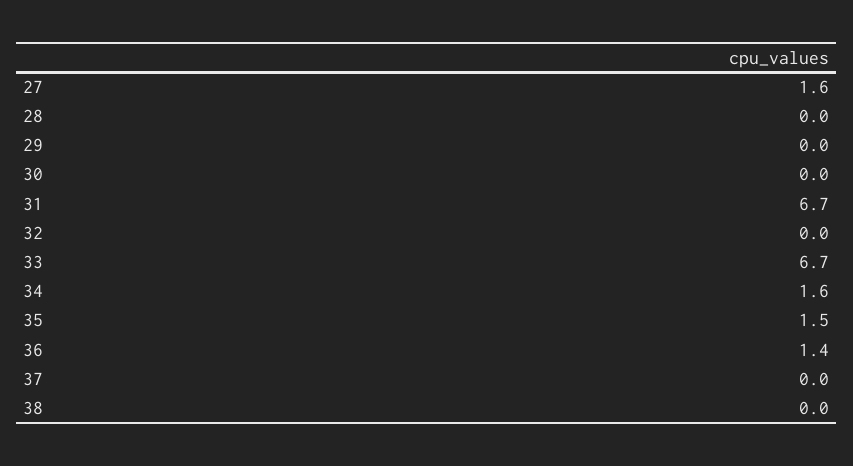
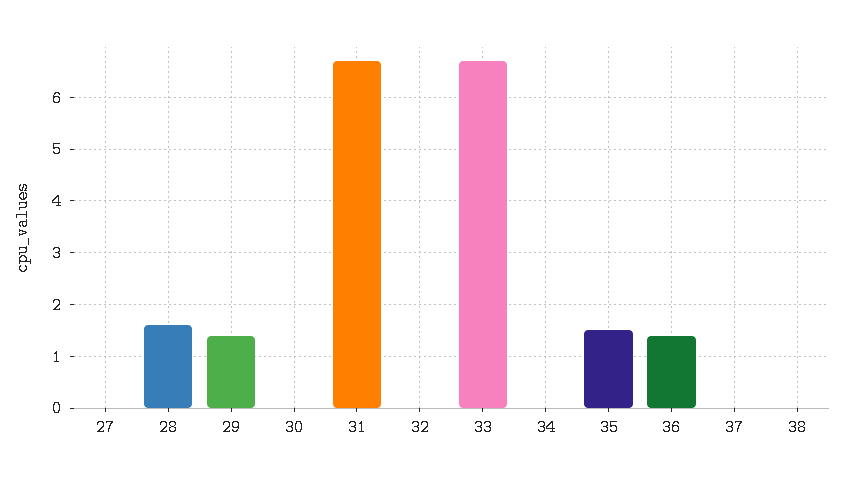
27: 1.6 -> 0
28: 0 -> 1.5
29: 0 -> 1.5
34: 1.6 -> 0

